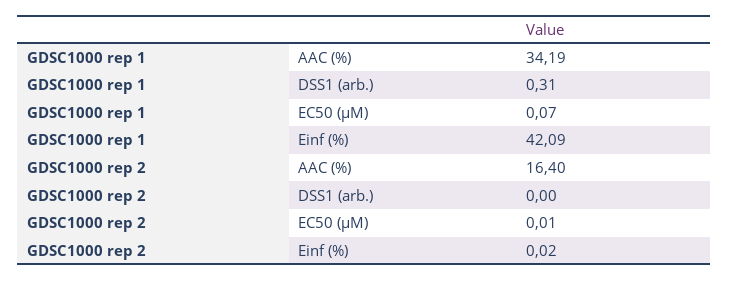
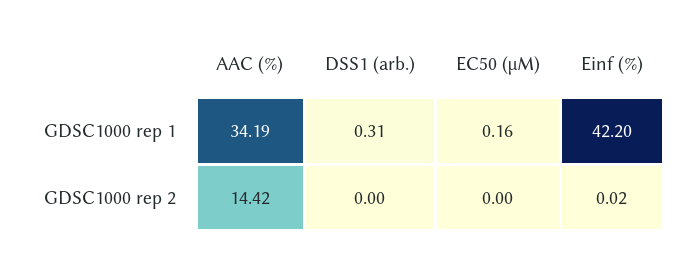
GDSC1000 rep 1, EC50 (µM): 0.07 -> 0.16
GDSC1000 rep 1, Einf (%): 42.09 -> 42.2
GDSC1000 rep 2, AAC (%): 16.4 -> 14.42
GDSC1000 rep 2, EC50 (µM): 0.01 -> 0

